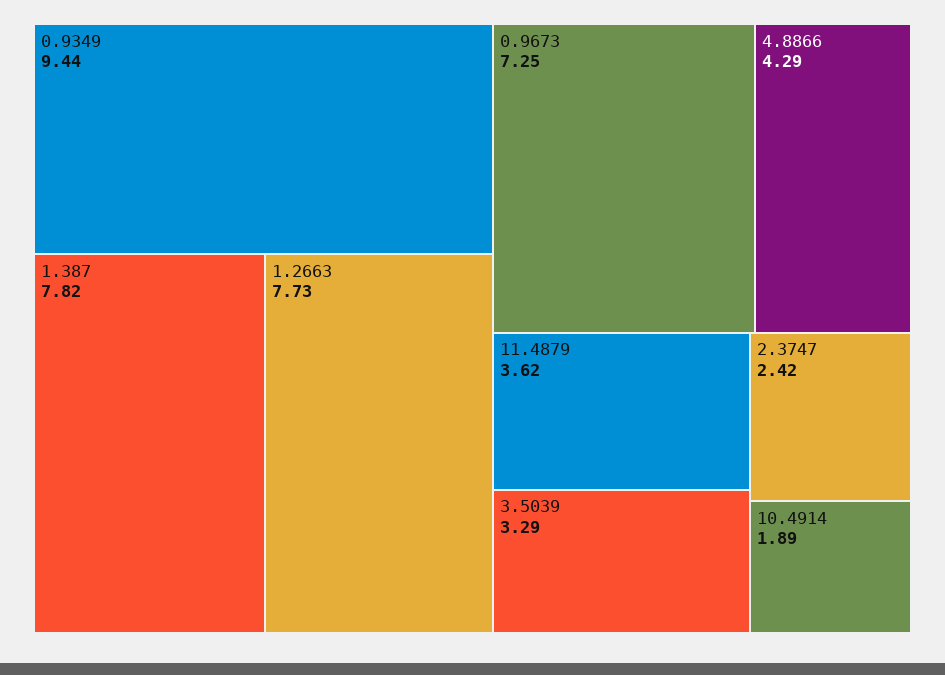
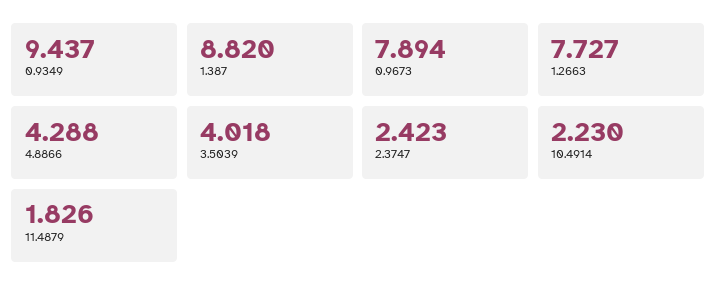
1.387: 7.82 -> 8.82
0.9673: 7.25 -> 7.894
11.4879: 3.62 -> 1.826
3.5039: 3.29 -> 4.018
10.4914: 1.89 -> 2.23

